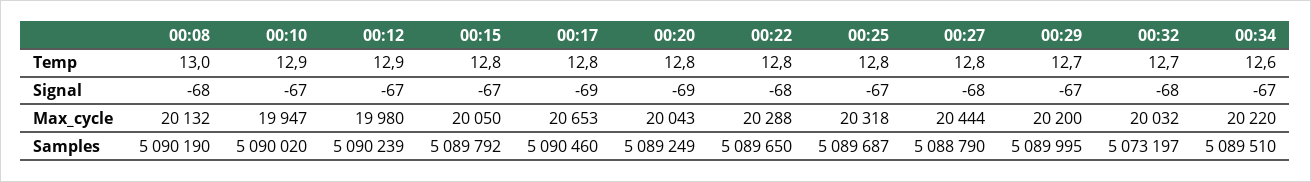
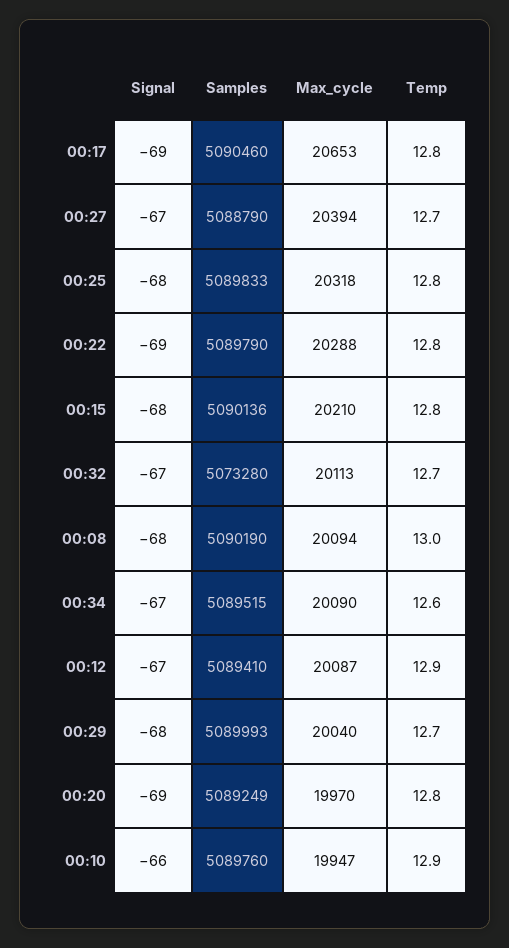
00:27, Temp: 12.8 -> 12.7
00:10, Signal: -67 -> -66
00:15, Signal: -67 -> -68
00:22, Signal: -68 -> -69
00:25, Signal: -67 -> -68
00:27, Signal: -68 -> -67
00:29, Signal: -67 -> -68
00:32, Signal: -68 -> -67
00:08, Max_cycle: 20132 -> 20094
00:12, Max_cycle: 19980 -> 20087
00:15, Max_cycle: 20050 -> 20210
00:20, Max_cycle: 20043 -> 19970
00:27, Max_cycle: 20444 -> 20394
00:29, Max_cycle: 20200 -> 20040
00:32, Max_cycle: 20032 -> 20113
00:34, Max_cycle: 20220 -> 20090
00:10, Samples: 5090020 -> 5089760
00:12, Samples: 5090239 -> 5089410
00:15, Samples: 5089792 -> 5090136
00:22, Samples: 5089650 -> 5089790
00:25, Samples: 5089687 -> 5089833
00:29, Samples: 5089995 -> 5089993
00:32, Samples: 5073197 -> 5073280
00:34, Samples: 5089510 -> 5089515

